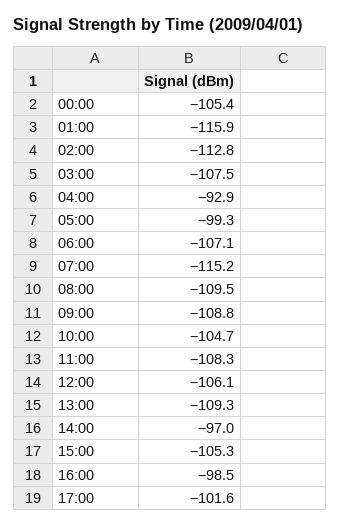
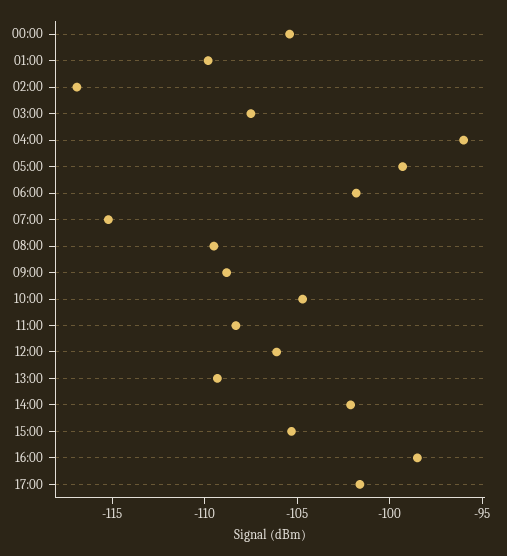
01:00: -115.9 -> -110
02:00: -112.8 -> -117
04:00: -92.9 -> -96
06:00: -107.1 -> -102
14:00: -97 -> -102

